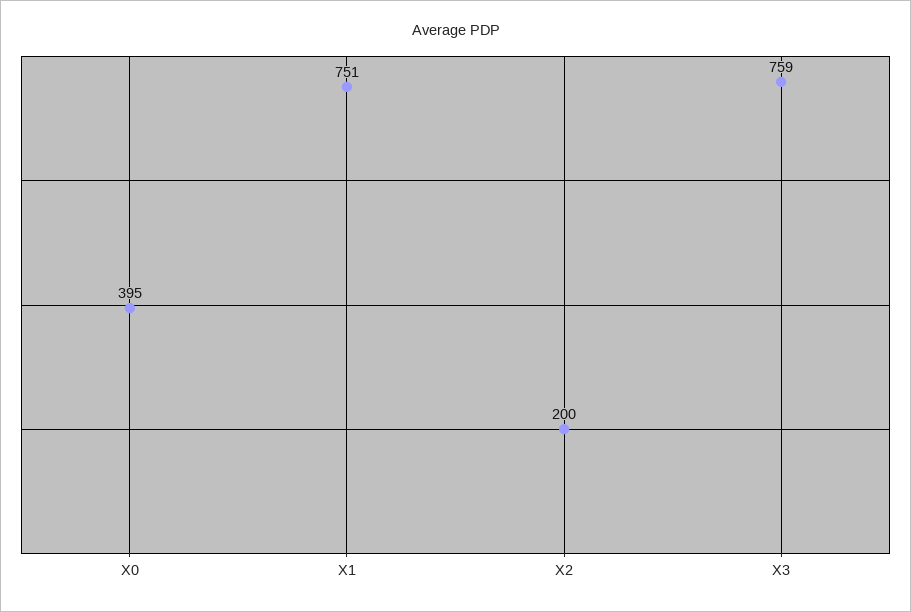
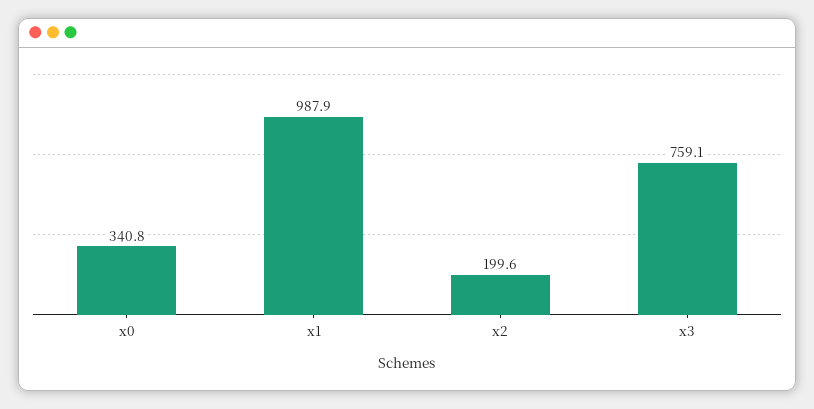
X0: 395 -> 340.8
X1: 751 -> 987.9

